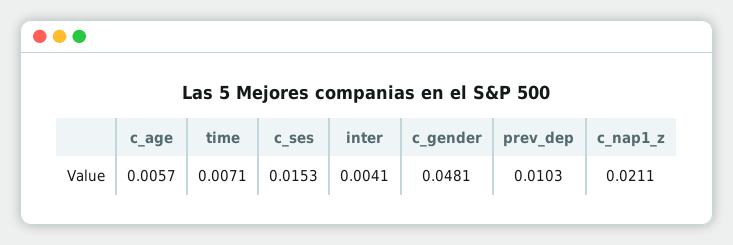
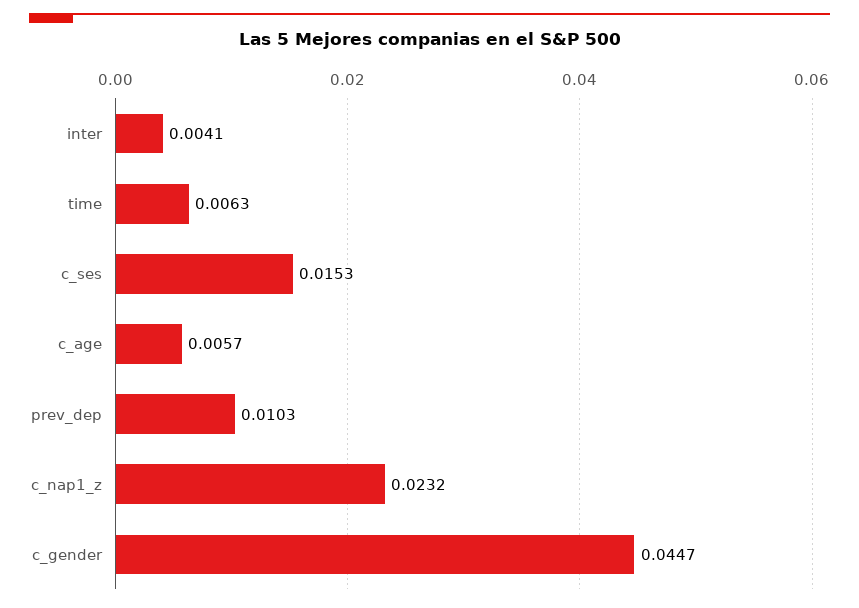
time: 0.0071 -> 0.0063
c_gender: 0.0481 -> 0.0447
c_nap1_z: 0.0211 -> 0.0232

